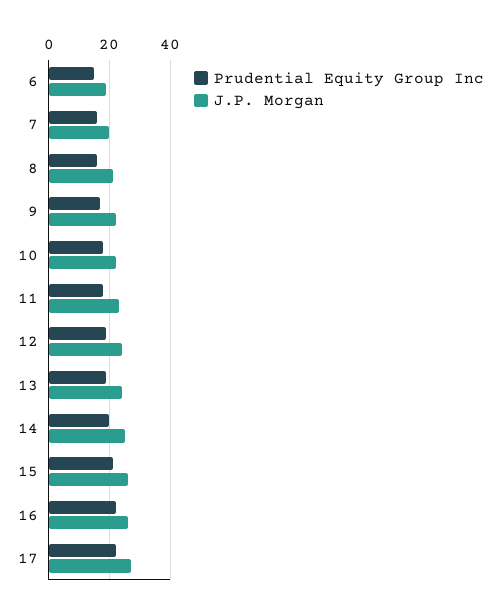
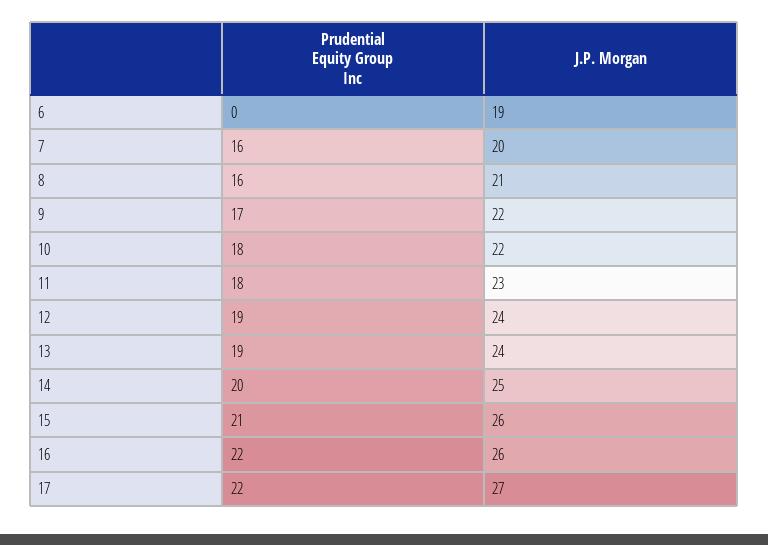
Prudential Equity Group Inc, 6: 15 -> 0

